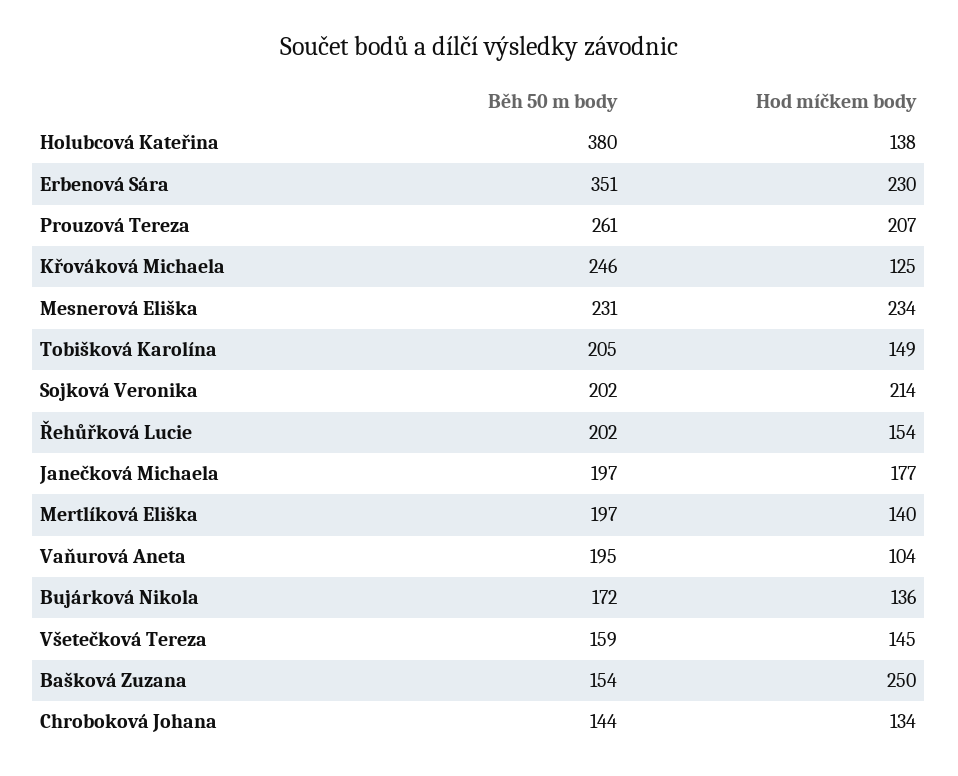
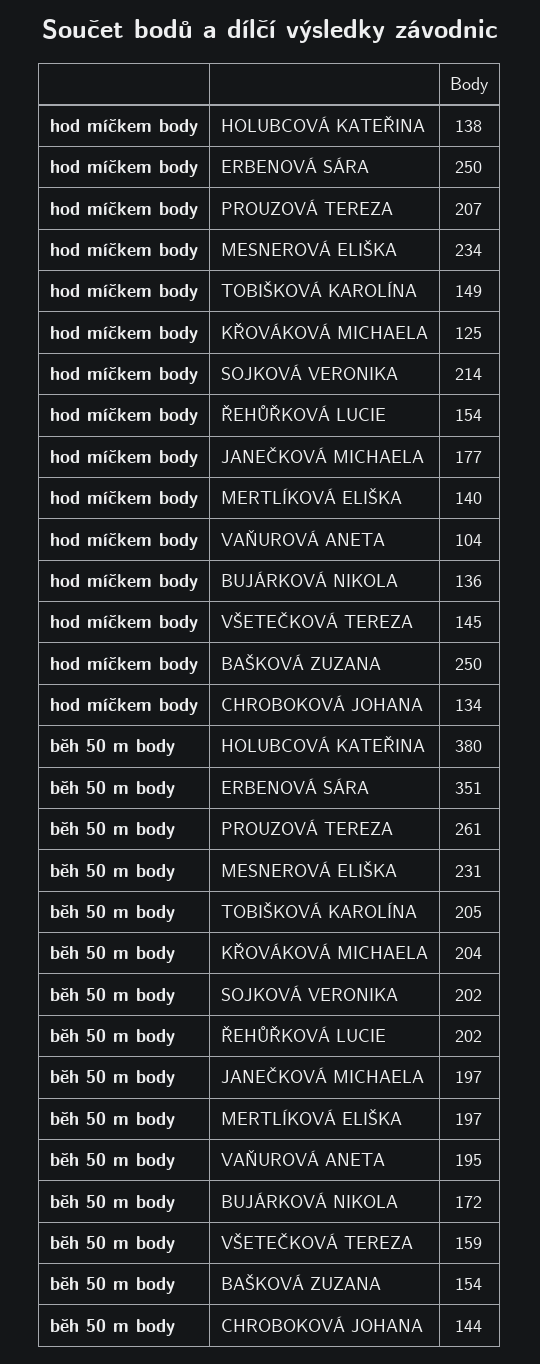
Hod míčkem body, Erbenová Sára: 230 -> 250
Běh 50 m body, Křováková Michaela: 246 -> 204

